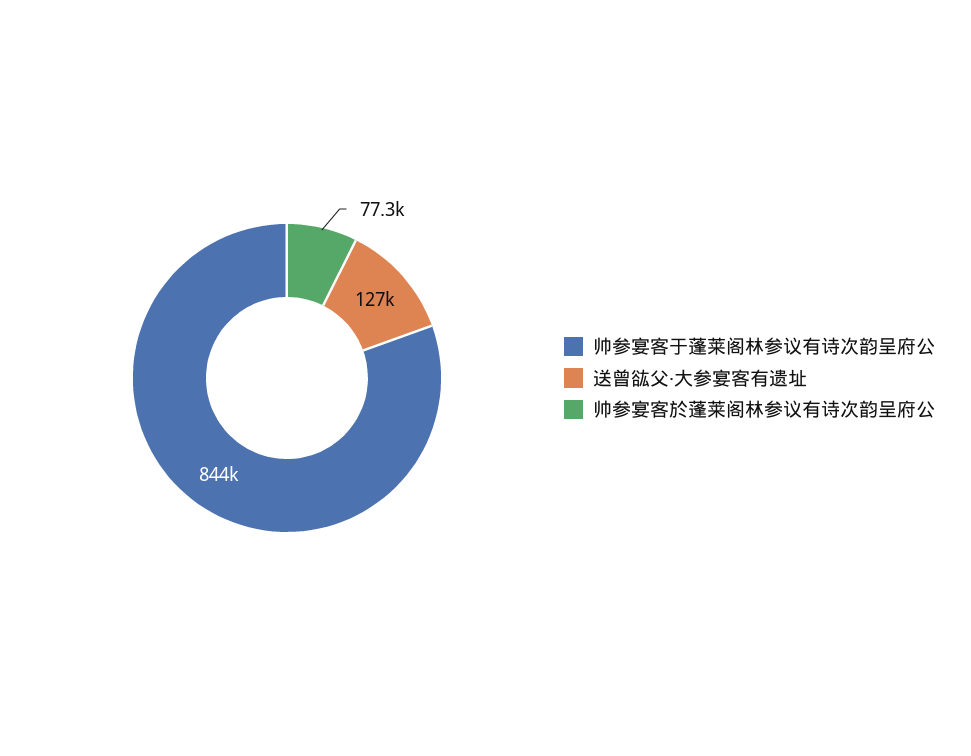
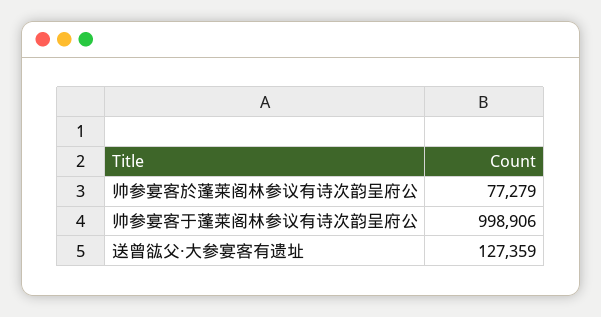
帅参宴客于蓬莱阁林参议有诗次韵呈府公: 844000 -> 998906

